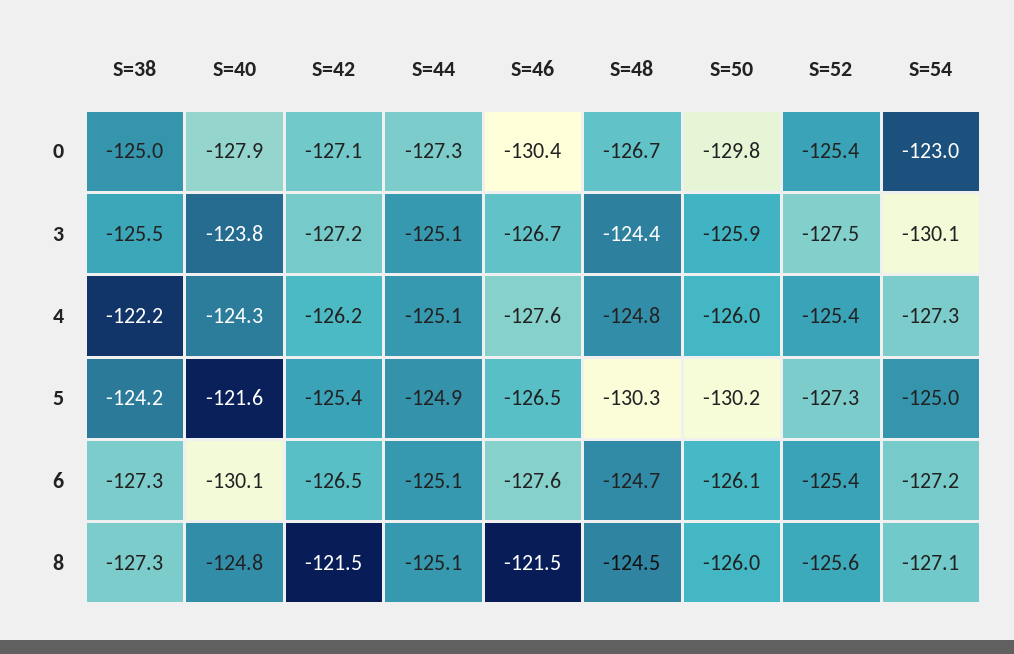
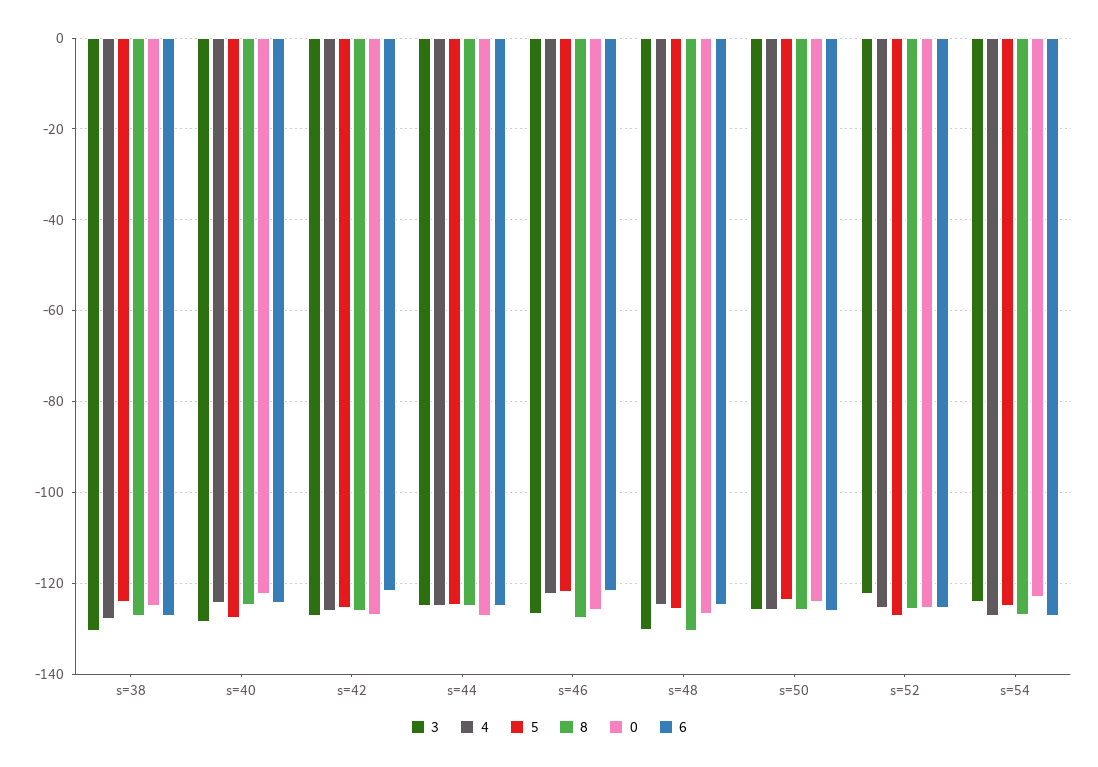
0, S=40: -127.9 -> -122
0, S=46: -130.4 -> -126
0, S=50: -129.8 -> -124
3, S=38: -125.5 -> -130
3, S=40: -123.8 -> -128
3, S=48: -124.4 -> -130
3, S=52: -127.5 -> -122
3, S=54: -130.1 -> -124
4, S=38: -122.2 -> -128
4, S=46: -127.6 -> -122
5, S=40: -121.6 -> -128
5, S=46: -126.5 -> -122
5, S=48: -130.3 -> -126
5, S=50: -130.2 -> -124
6, S=40: -130.1 -> -124
6, S=42: -126.5 -> -122
6, S=46: -127.6 -> -122
8, S=42: -121.5 -> -126
8, S=46: -121.5 -> -128
8, S=48: -124.5 -> -130

